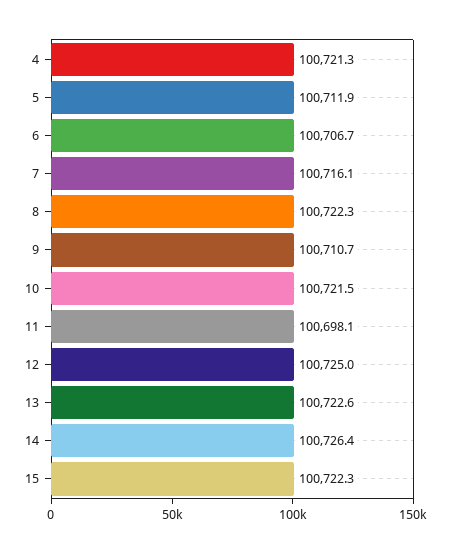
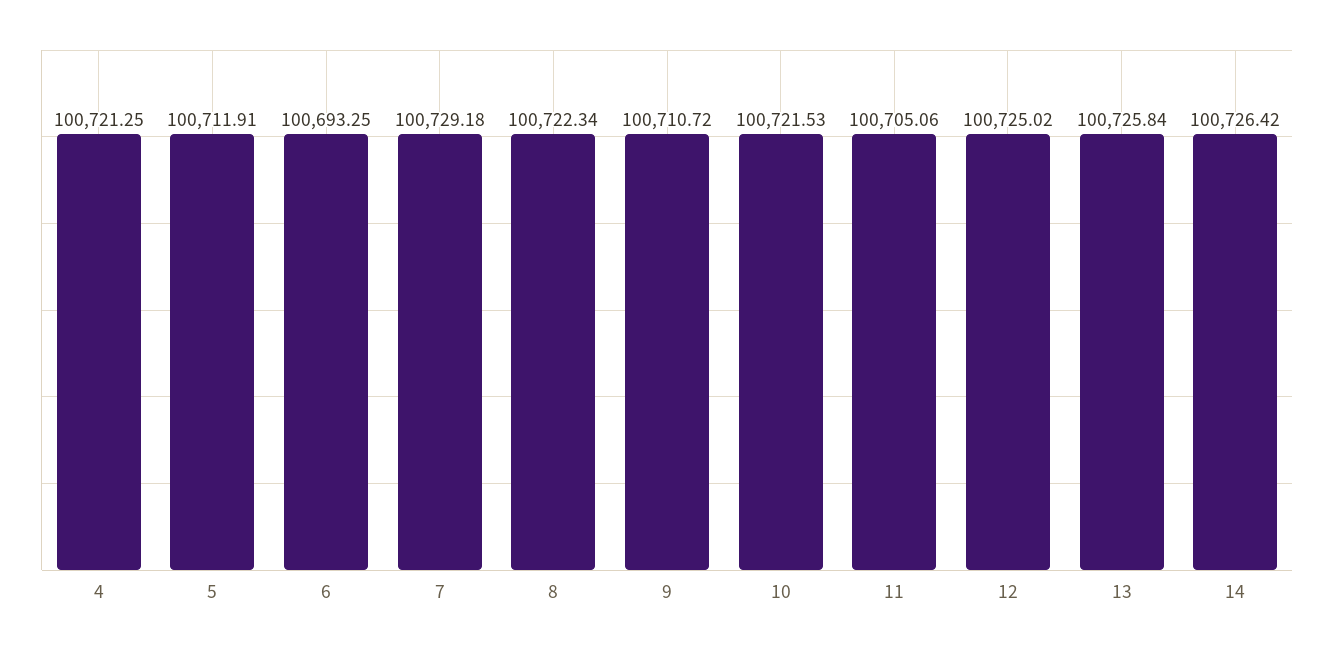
6: 100706.7 -> 100693.25
7: 100716.1 -> 100729.18
11: 100698.1 -> 100705.06
13: 100722.6 -> 100725.84
15: 100722.3 -> none

